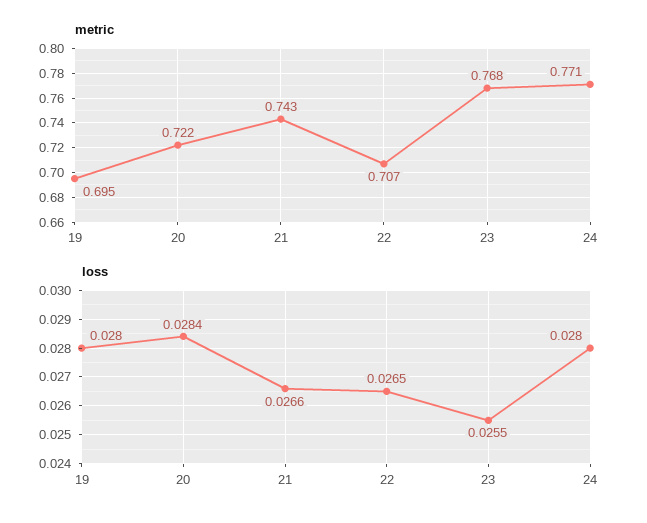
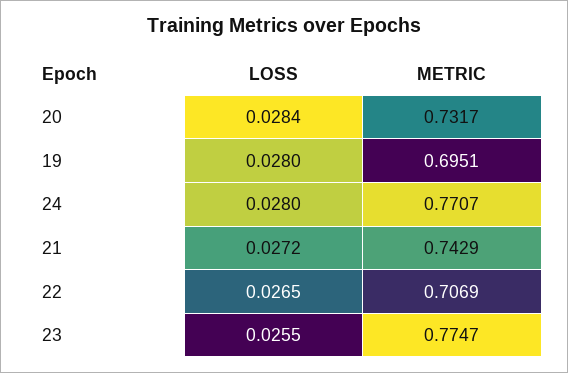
metric, 20: 0.722 -> 0.7317
metric, 23: 0.768 -> 0.7747
loss, 21: 0.0266 -> 0.0272

